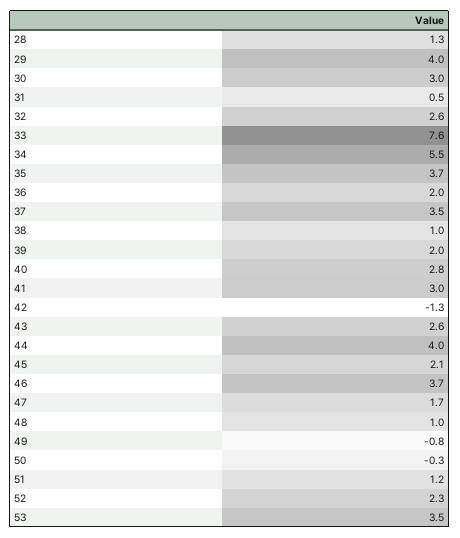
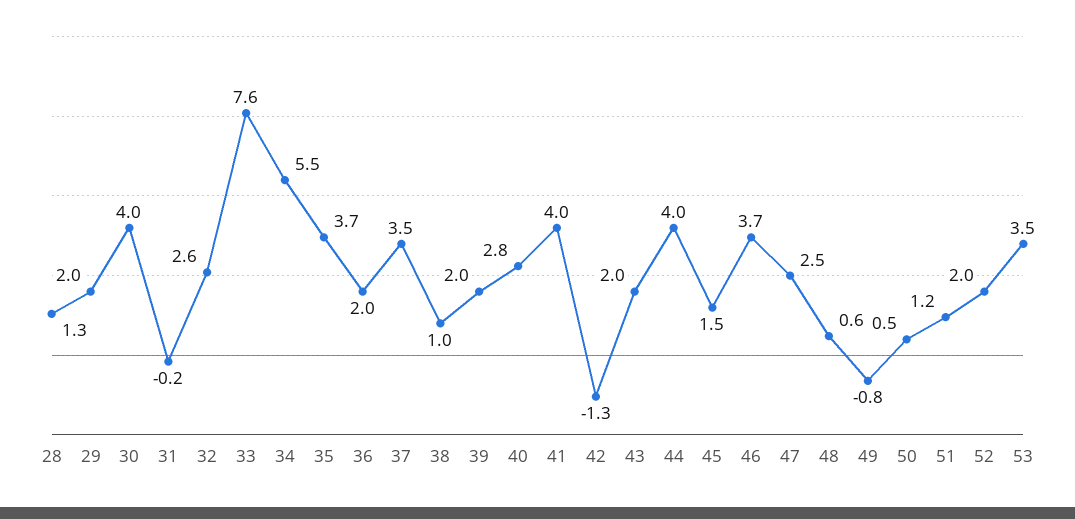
29: 4 -> 2
30: 3 -> 4
31: 0.5 -> -0.2
41: 3 -> 4
43: 2.6 -> 2
45: 2.1 -> 1.5
47: 1.7 -> 2.5
48: 1 -> 0.6
50: -0.3 -> 0.5
52: 2.3 -> 2

